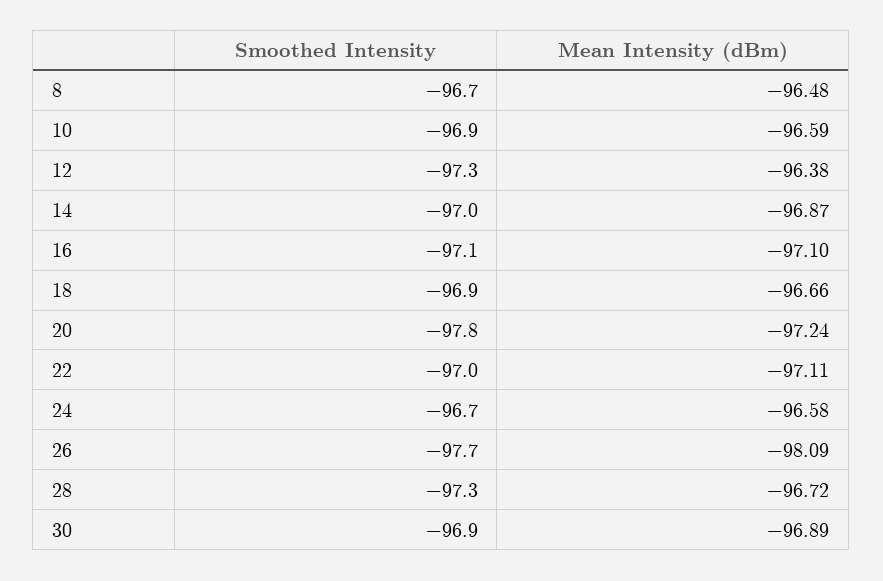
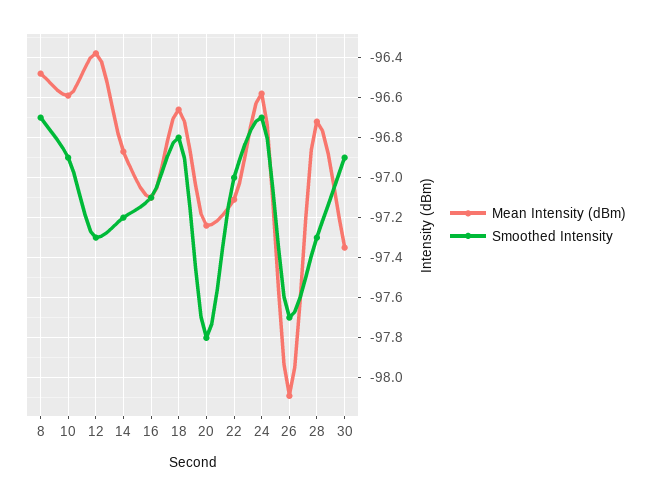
Smoothed Intensity, 14: -97 -> -97.2
Smoothed Intensity, 18: -96.9 -> -96.8
Mean Intensity (dBm), 30: -96.89 -> -97.35

